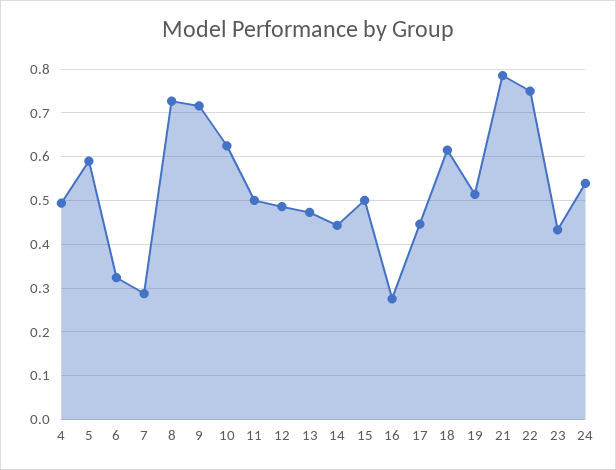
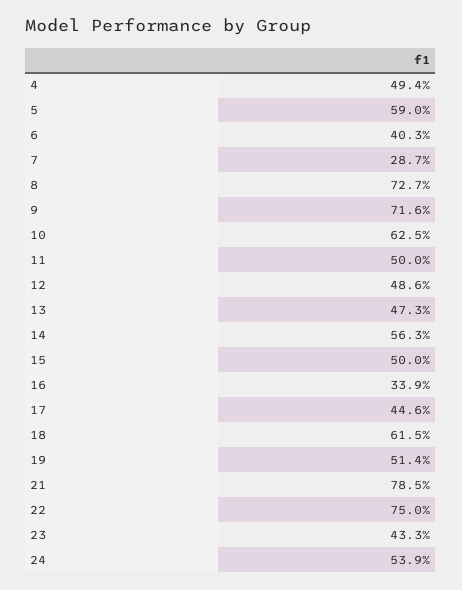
6: 0.32 -> 0.403
14: 0.44 -> 0.563
16: 0.28 -> 0.339

